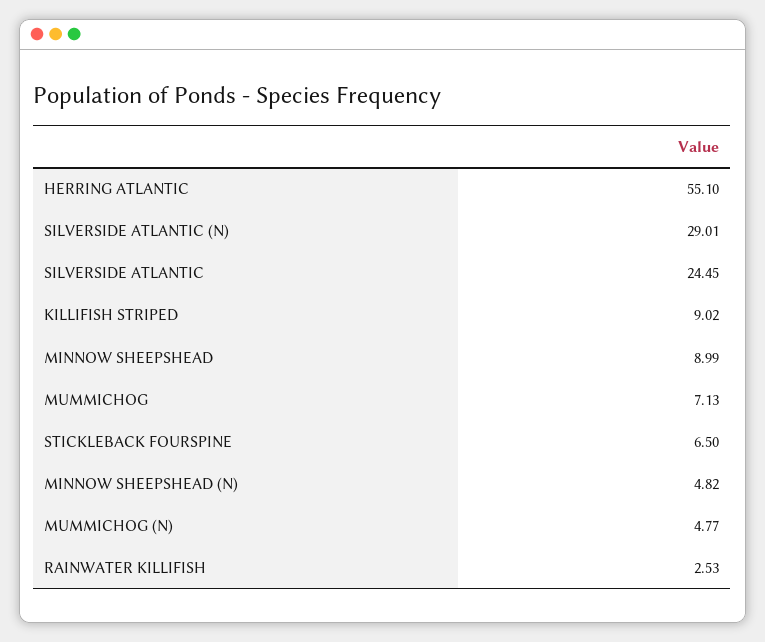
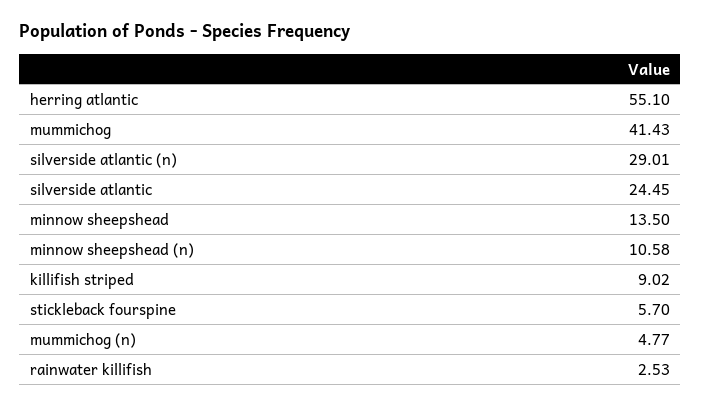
MINNOW SHEEPSHEAD: 8.99 -> 13.5
MUMMICHOG: 7.13 -> 41.43
STICKLEBACK FOURSPINE: 6.5 -> 5.7
MINNOW SHEEPSHEAD (N): 4.82 -> 10.58

